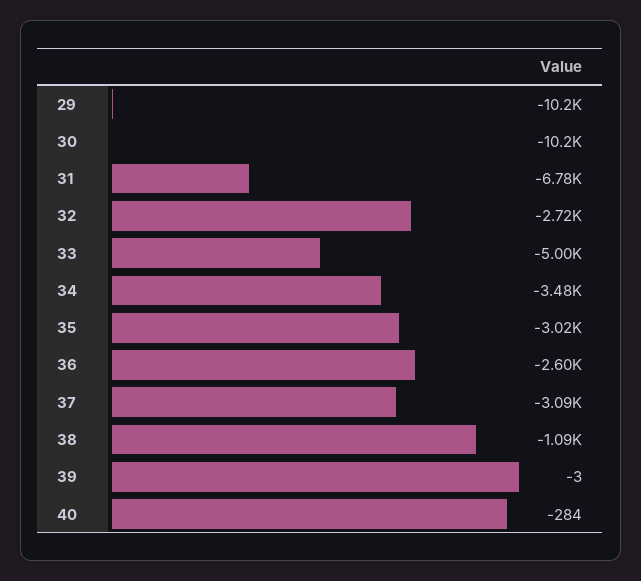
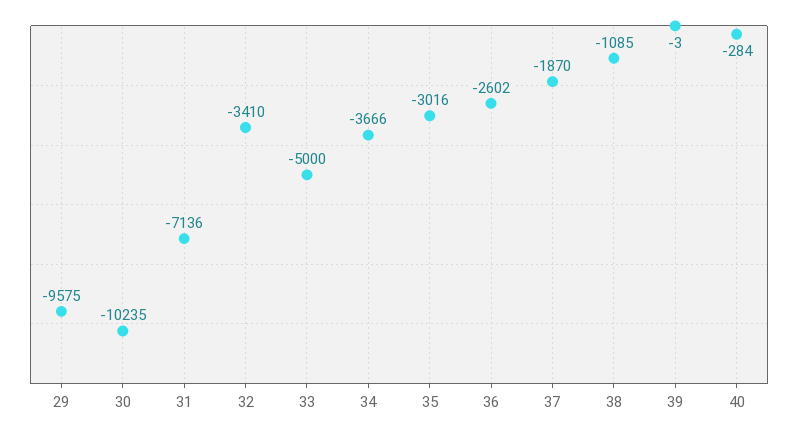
29: -10200 -> -9575
31: -6780 -> -7136
32: -2720 -> -3410
34: -3480 -> -3666
37: -3090 -> -1870

